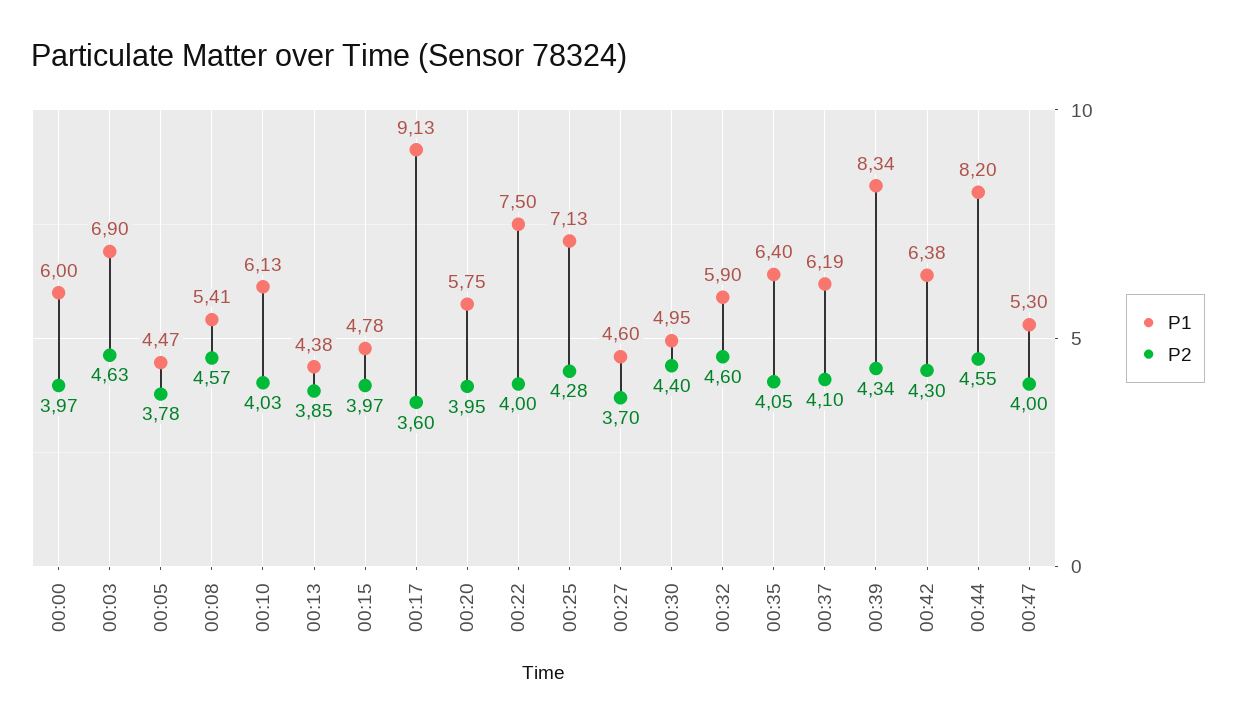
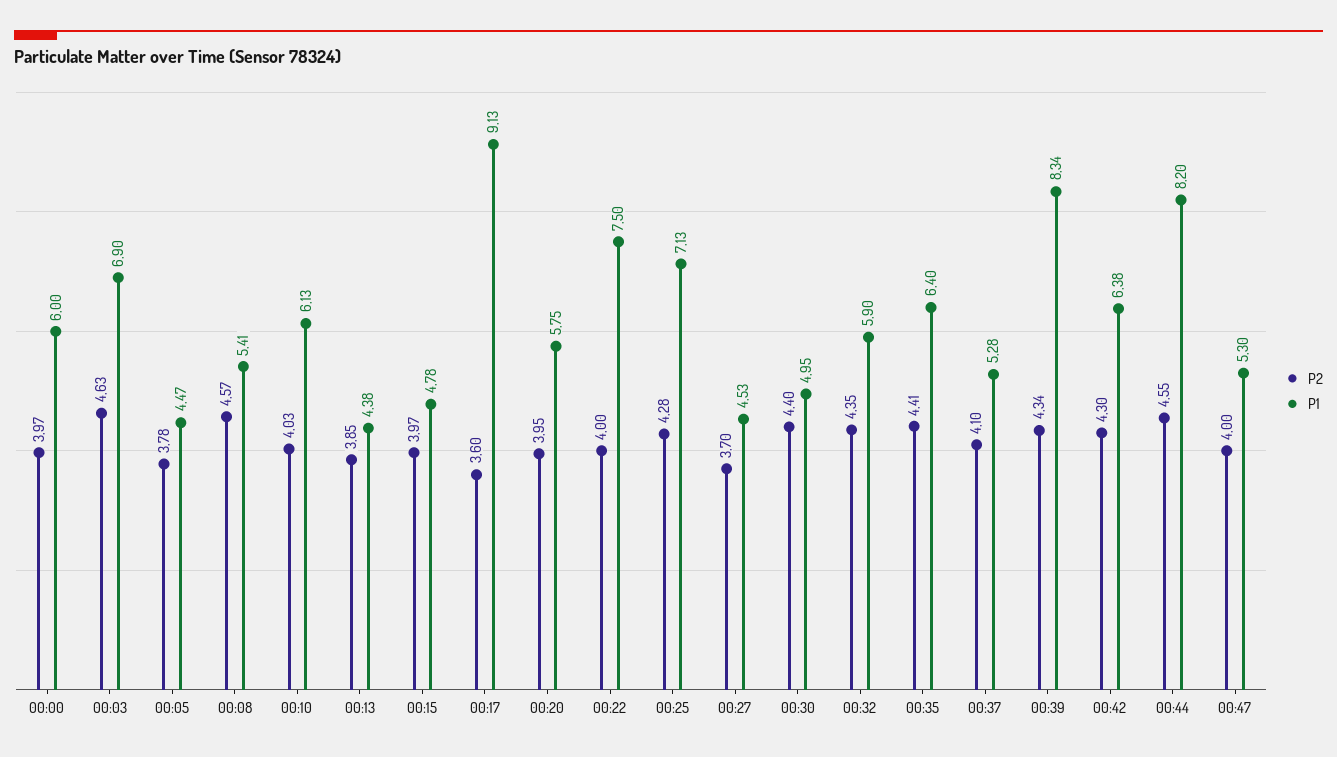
P1, 00:27: 4.6 -> 4.53
P2, 00:32: 4.6 -> 4.35
P2, 00:35: 4.05 -> 4.41
P1, 00:37: 6.19 -> 5.28

